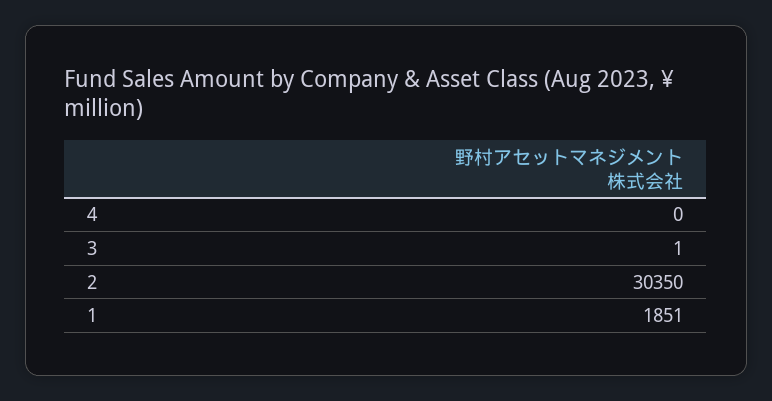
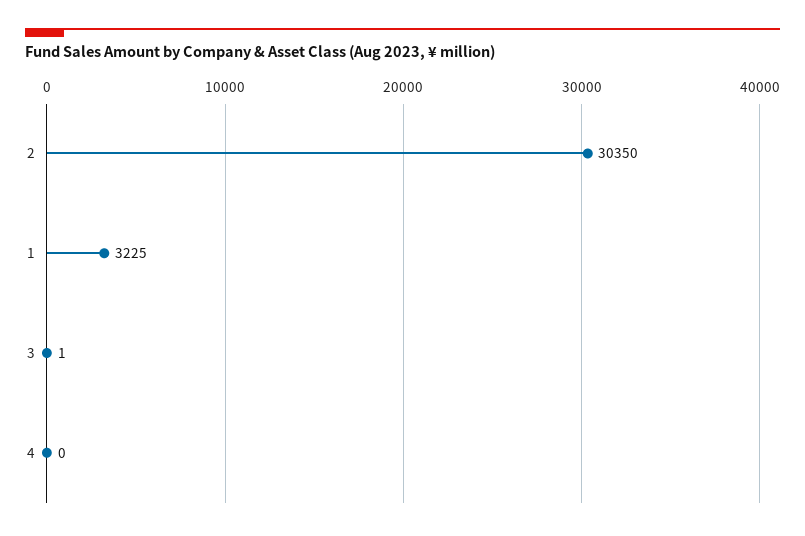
1: 1851 -> 3225

